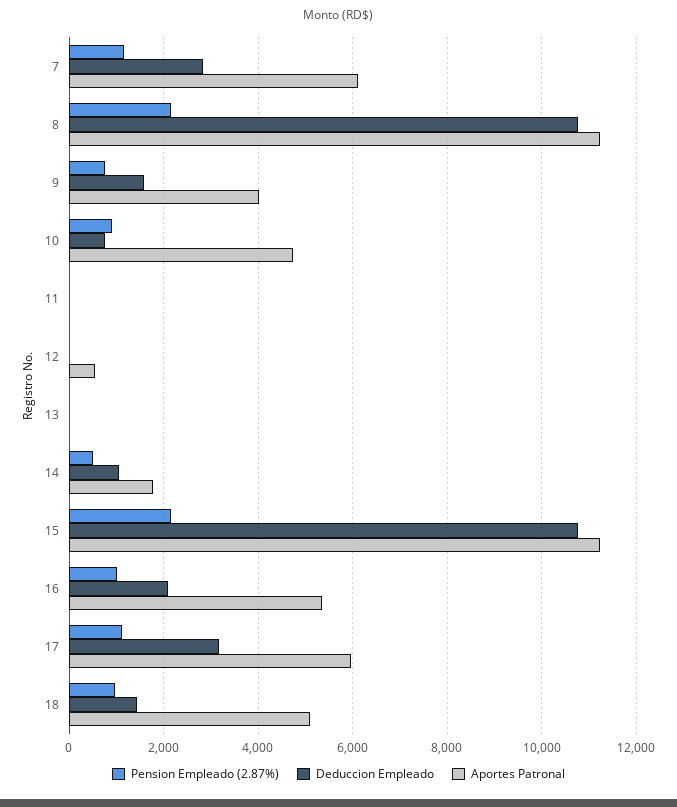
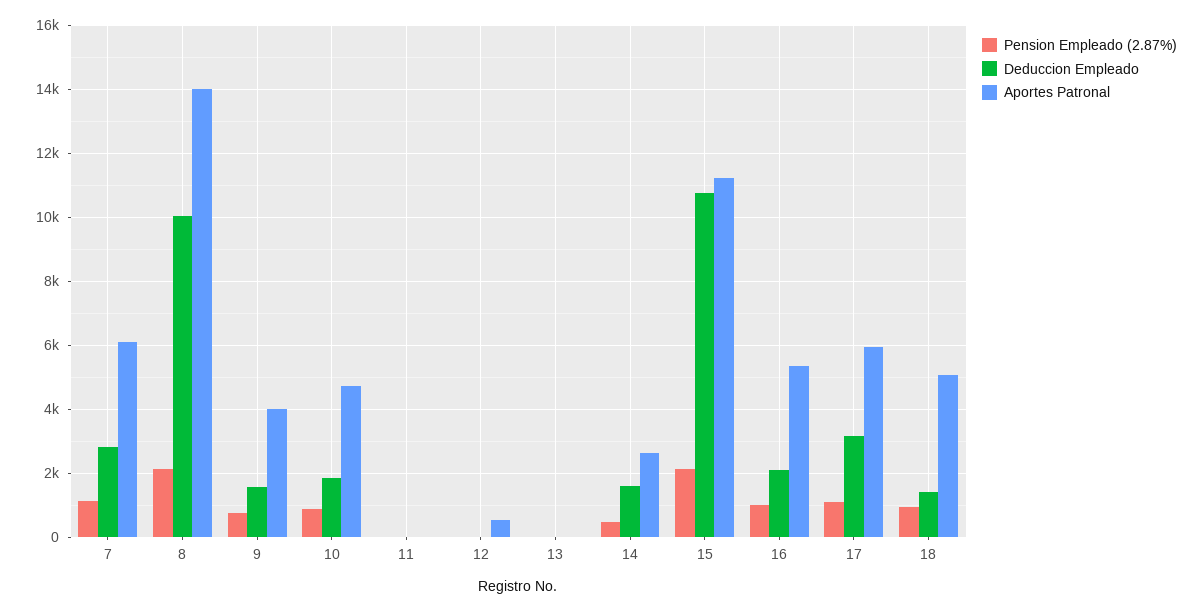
Deduccion Empleado, 8: 10800 -> 10000
Aportes Patronal, 8: 11200 -> 14000
Deduccion Empleado, 10: 800 -> 1800
Deduccion Empleado, 14: 1000 -> 1600
Aportes Patronal, 14: 1800 -> 2600

